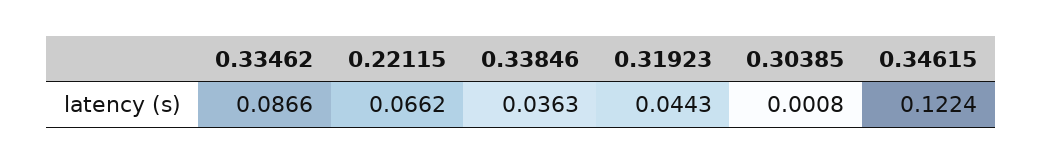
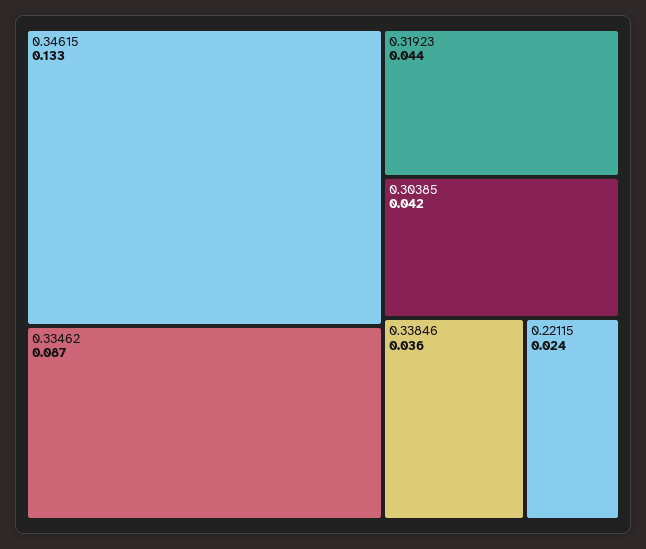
0.22115: 0.0662 -> 0.024
0.30385: 0.0008 -> 0.042
0.34615: 0.1224 -> 0.133

